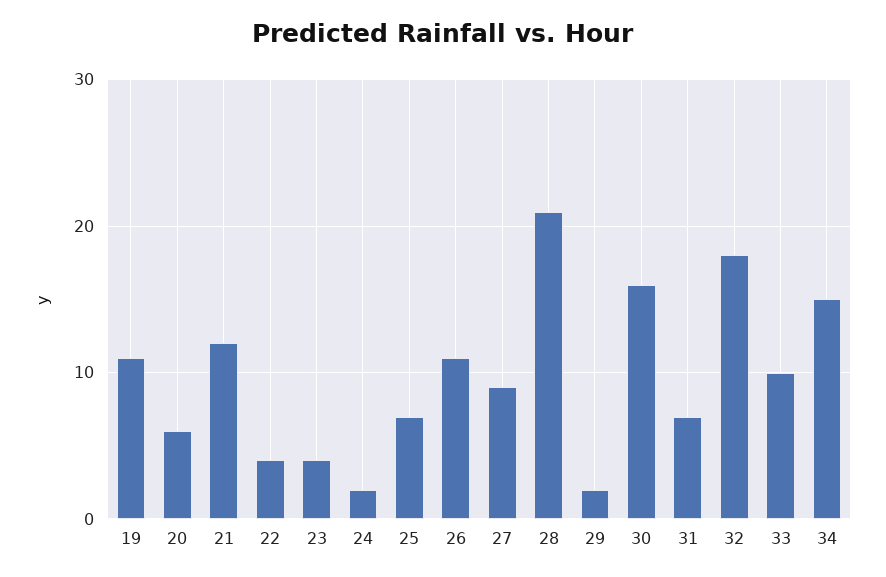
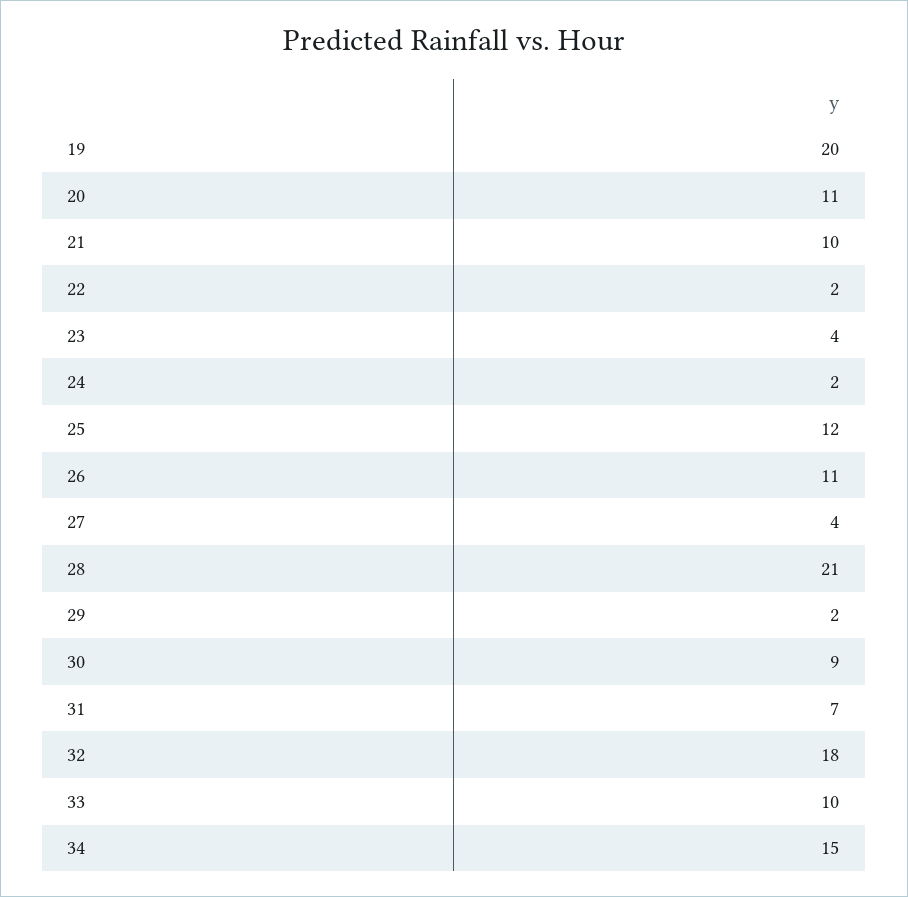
19: 11 -> 20
20: 6 -> 11
21: 12 -> 10
22: 4 -> 2
25: 7 -> 12
27: 9 -> 4
30: 16 -> 9

